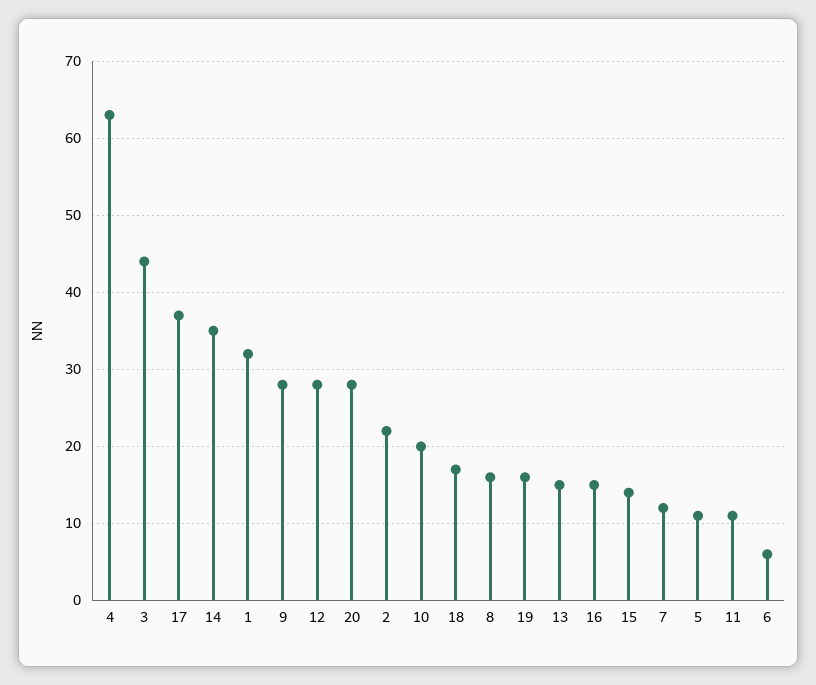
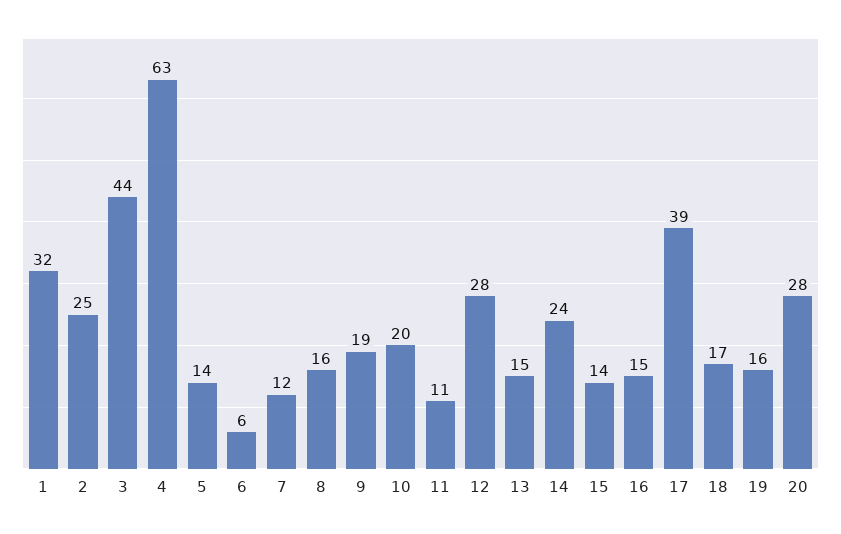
17: 37 -> 39
14: 35 -> 24
9: 28 -> 19
2: 22 -> 25
5: 11 -> 14

